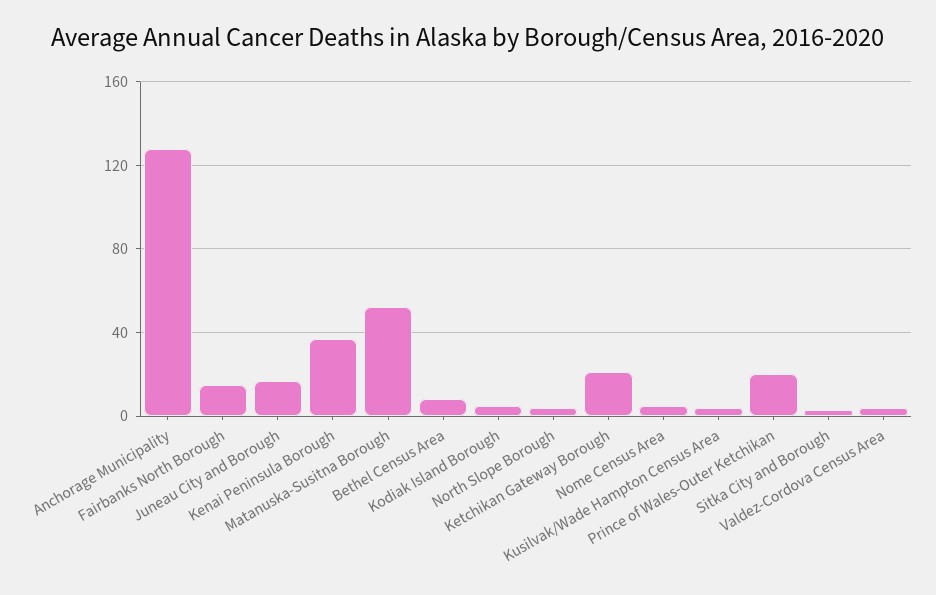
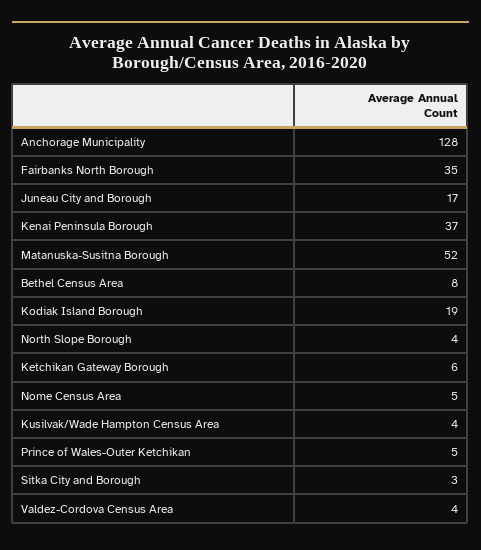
Fairbanks North Borough: 15 -> 35
Kodiak Island Borough: 5 -> 19
Ketchikan Gateway Borough: 20 -> 6
Prince of Wales-Outer Ketchikan: 20 -> 5

